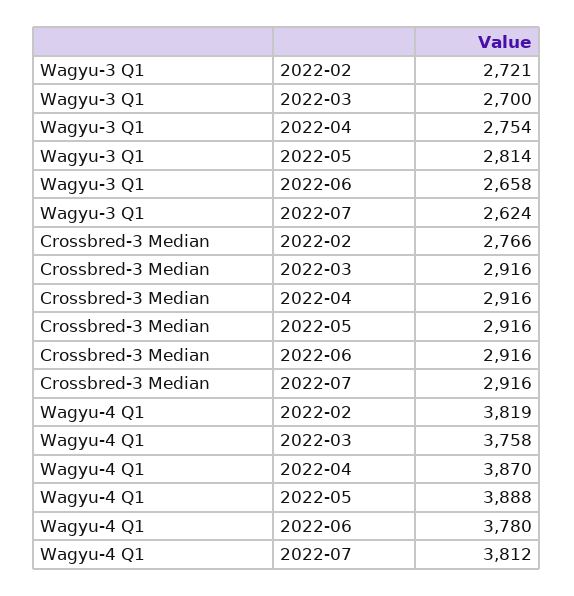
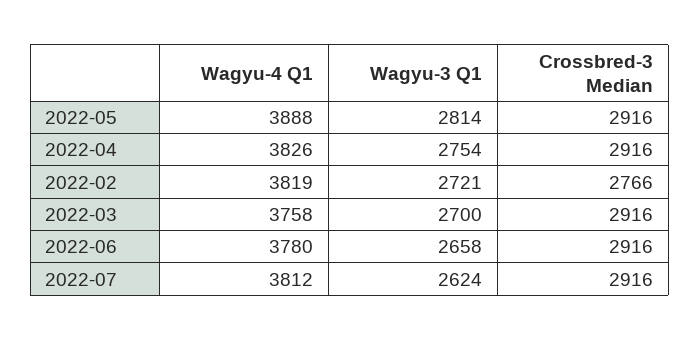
Wagyu-4 Q1, 2022-04: 3870 -> 3826

